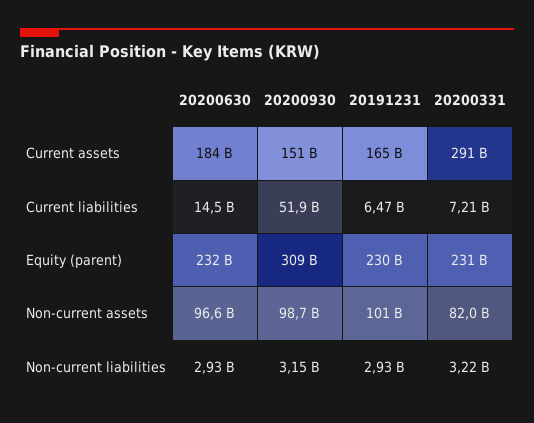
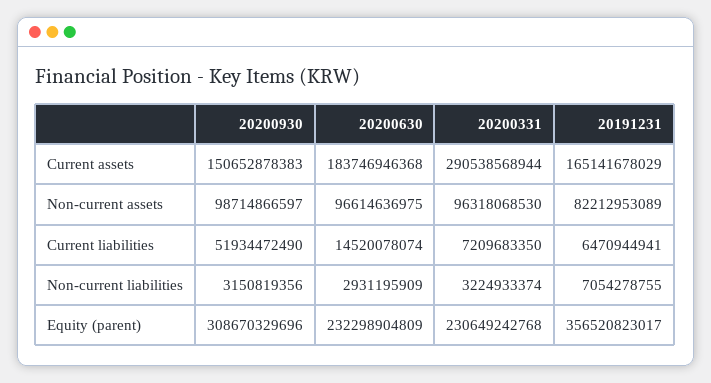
20191231, Equity (parent): 230000000000 -> 356520823017
20191231, Non-current assets: 101000000000 -> 82212953089
20200331, Non-current assets: 82000000000 -> 96318068530
20191231, Non-current liabilities: 2930000000 -> 7054278755

